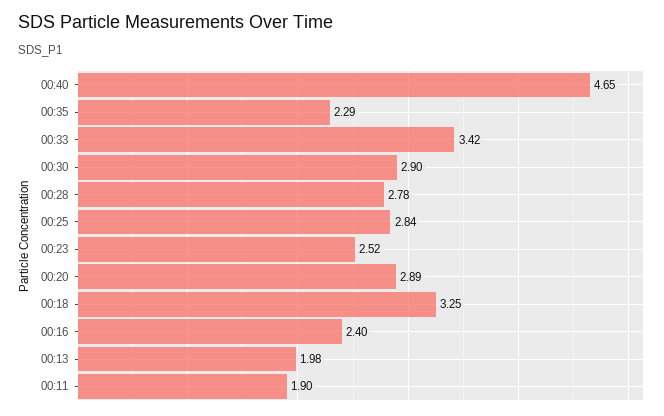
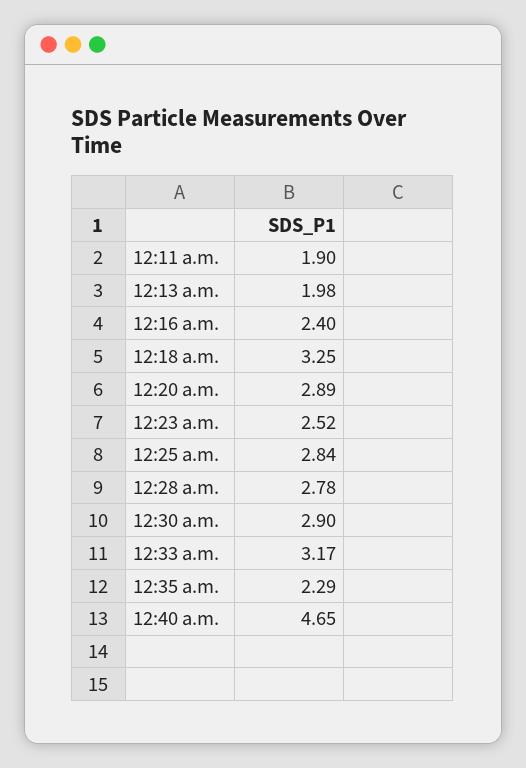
00:33: 3.42 -> 3.17

